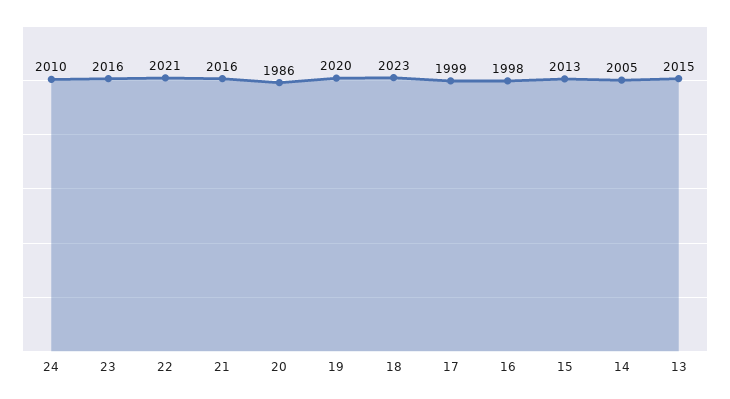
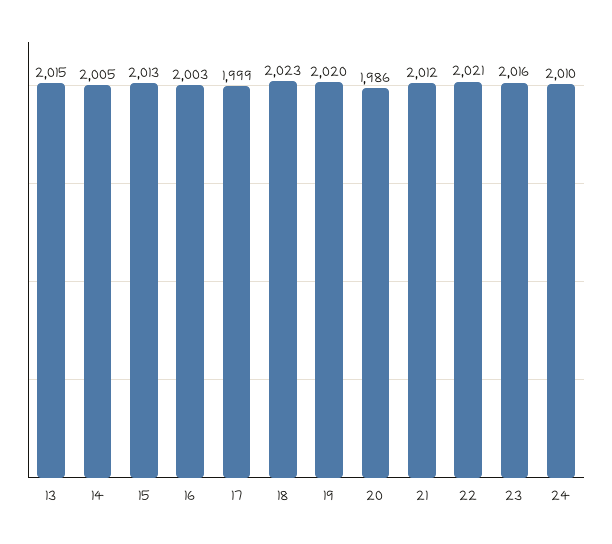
21: 2016 -> 2012
16: 1998 -> 2003

